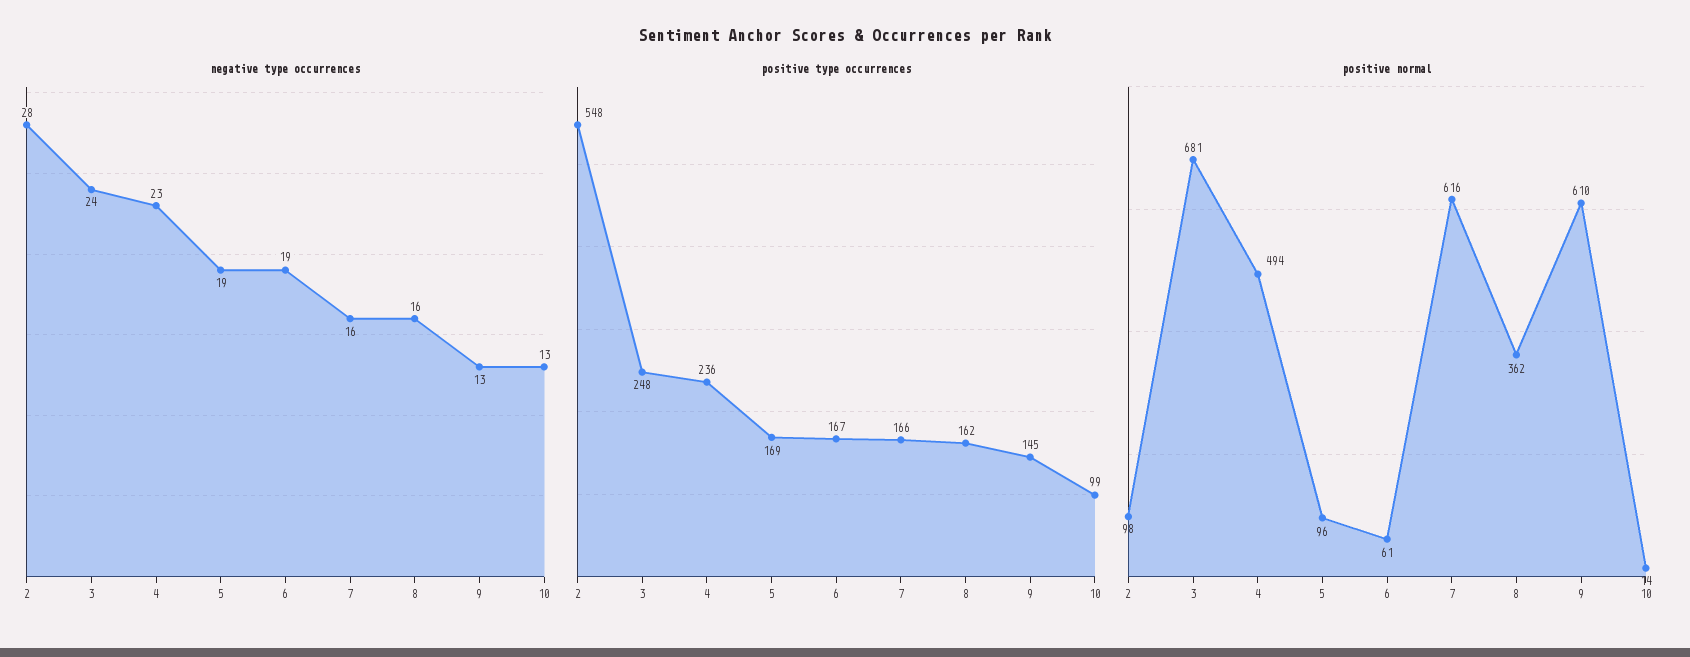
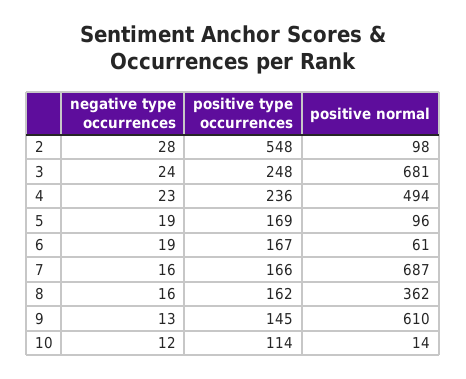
negative type occurrences, 10: 13 -> 12
positive type occurrences, 10: 99 -> 114
positive normal, 7: 616 -> 687

